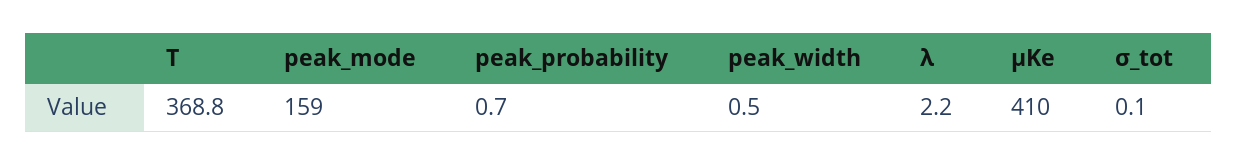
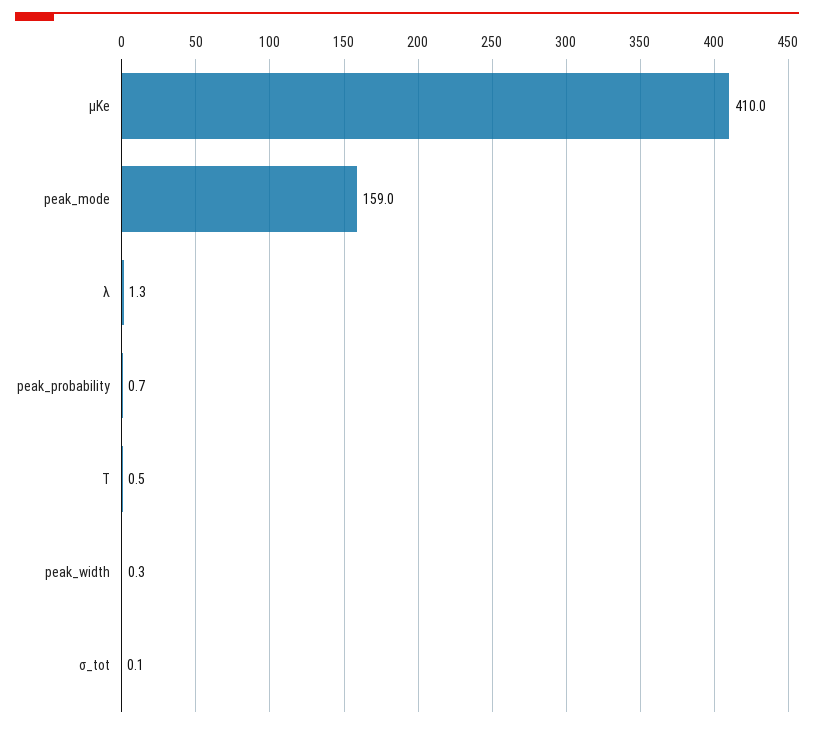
T: 368.8 -> 0.5
peak_width: 0.5 -> 0.3
λ: 2.2 -> 1.3

